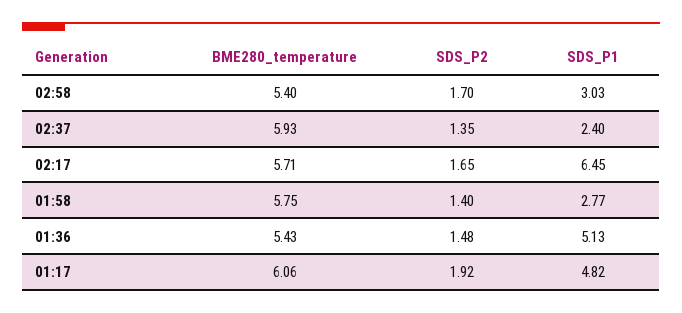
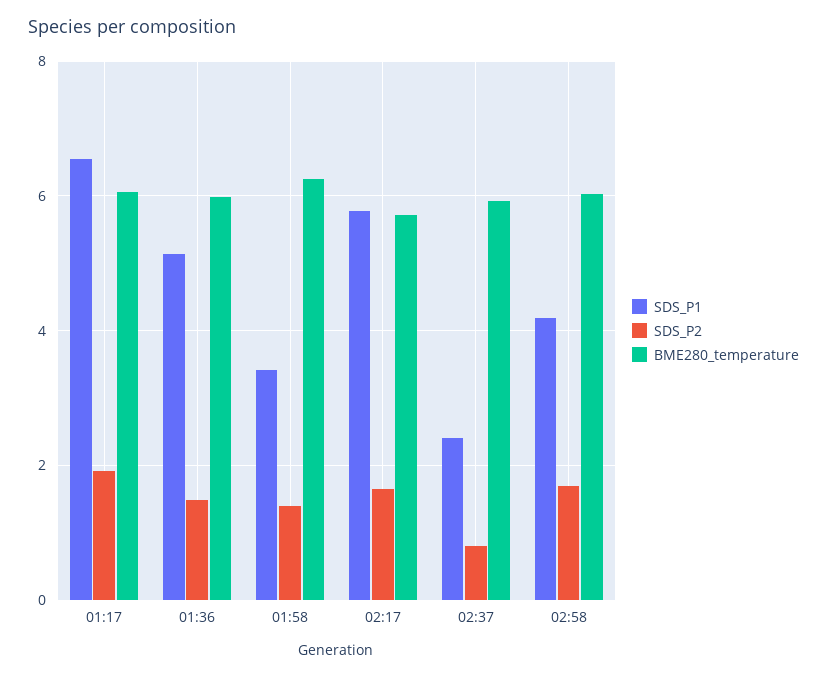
BME280_temperature, 02:58: 5.4 -> 6
SDS_P1, 02:58: 3.03 -> 4.2
SDS_P2, 02:37: 1.35 -> 0.8
SDS_P1, 02:17: 6.45 -> 5.8
BME280_temperature, 01:58: 5.75 -> 6.2
SDS_P1, 01:58: 2.77 -> 3.4
BME280_temperature, 01:36: 5.43 -> 6
SDS_P1, 01:17: 4.82 -> 6.6

